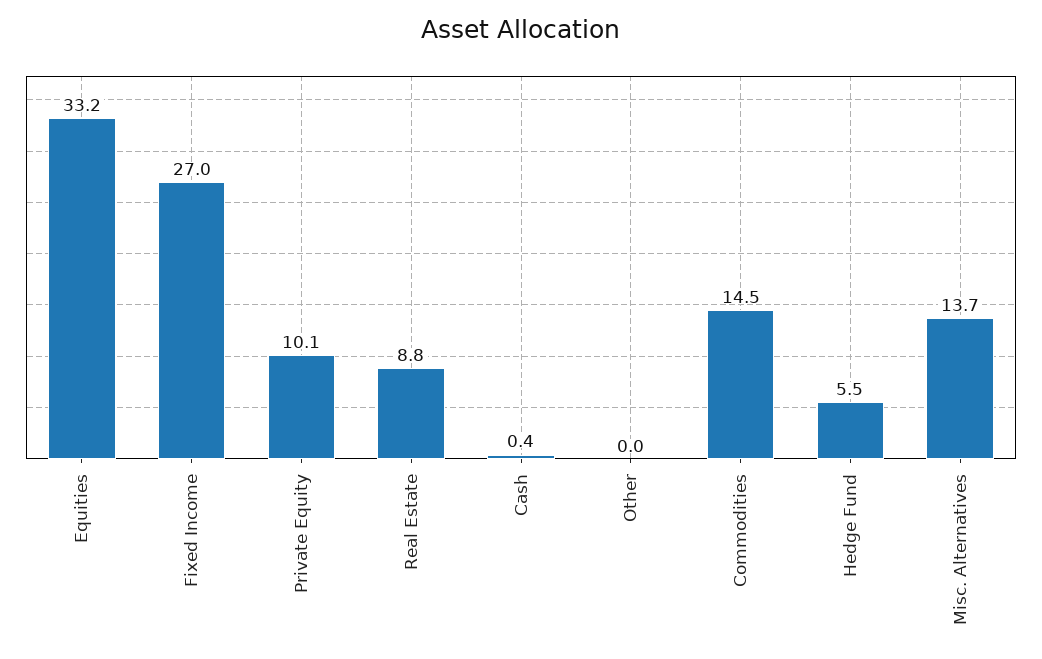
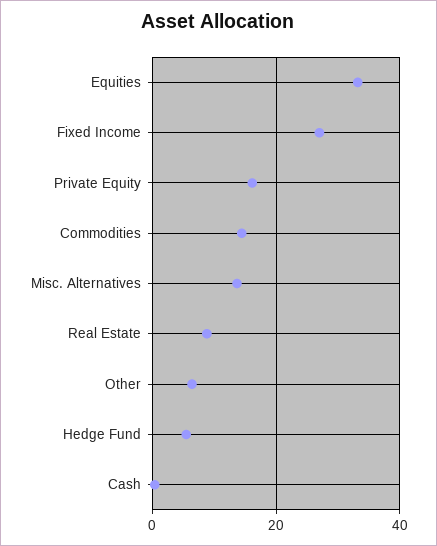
Private Equity: 10.1 -> 16
Other: 0 -> 6

